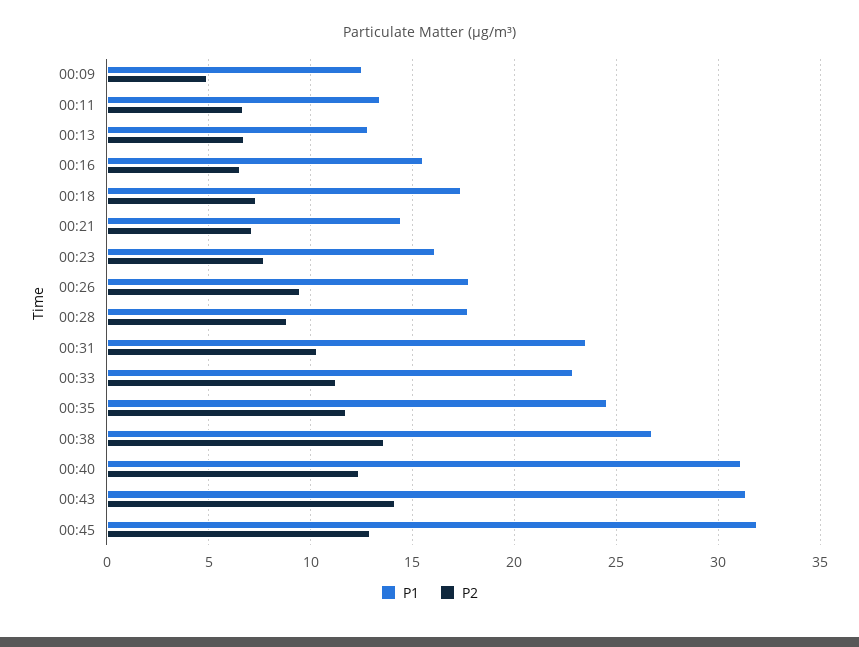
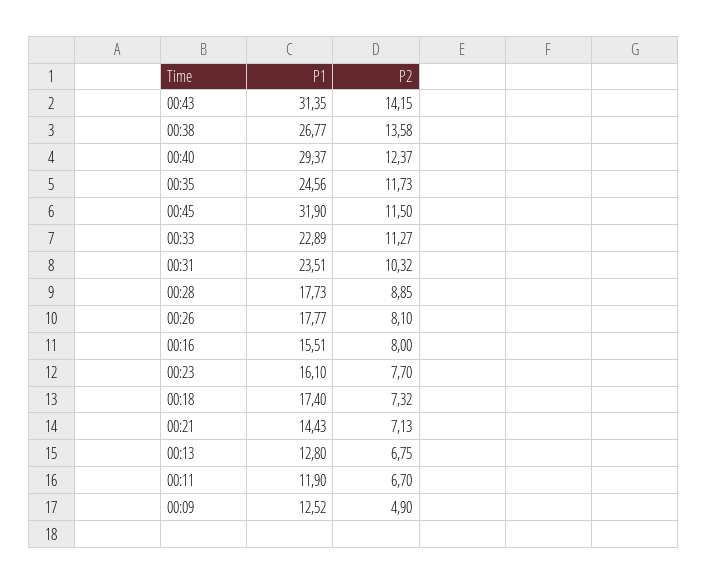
P1, 00:11: 13.5 -> 11.9
P2, 00:16: 6.5 -> 8
P2, 00:26: 9.5 -> 8.1
P1, 00:40: 31 -> 29.37
P2, 00:45: 13 -> 11.5

